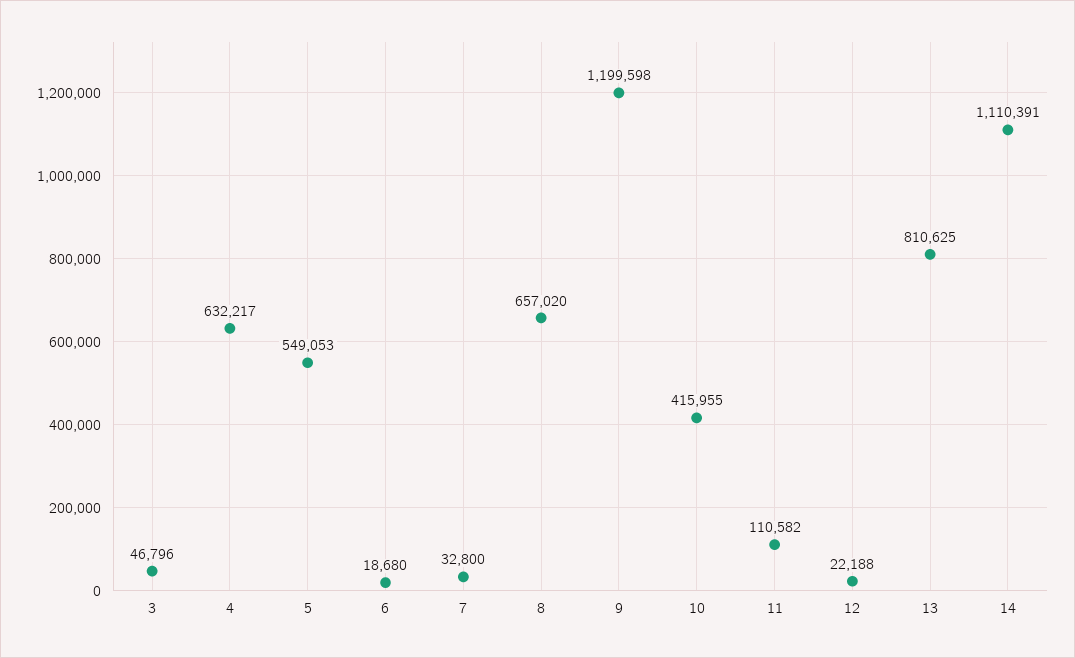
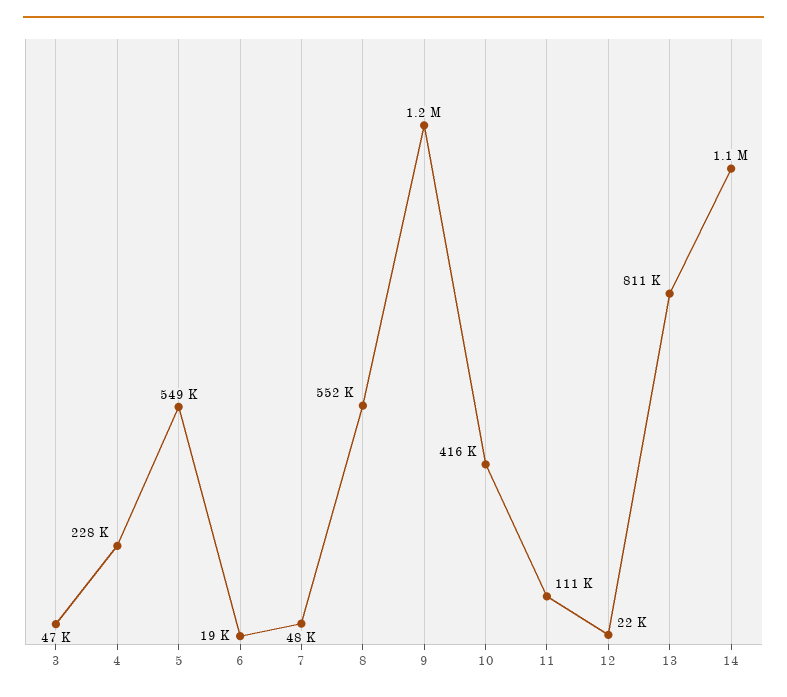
4: 632217 -> 228000
7: 32800 -> 48000
8: 657020 -> 552000

